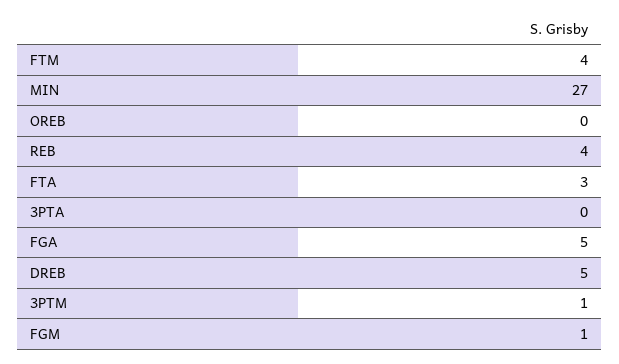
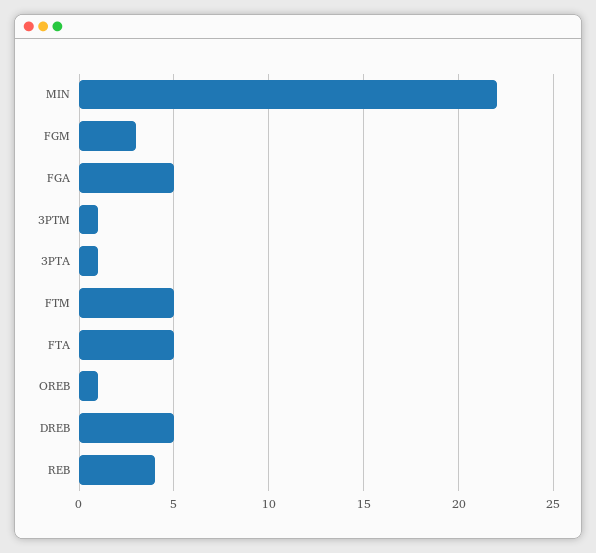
FTM: 4 -> 5
MIN: 27 -> 22
OREB: 0 -> 1
FTA: 3 -> 5
3PTA: 0 -> 1
FGM: 1 -> 3

